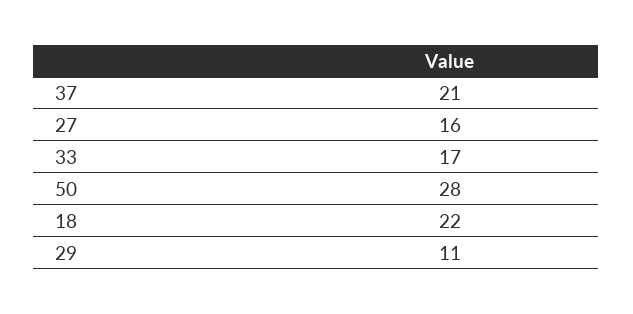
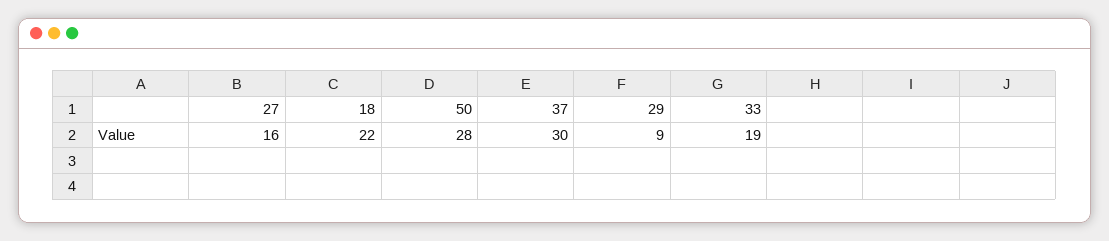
37: 21 -> 30
33: 17 -> 19
29: 11 -> 9

